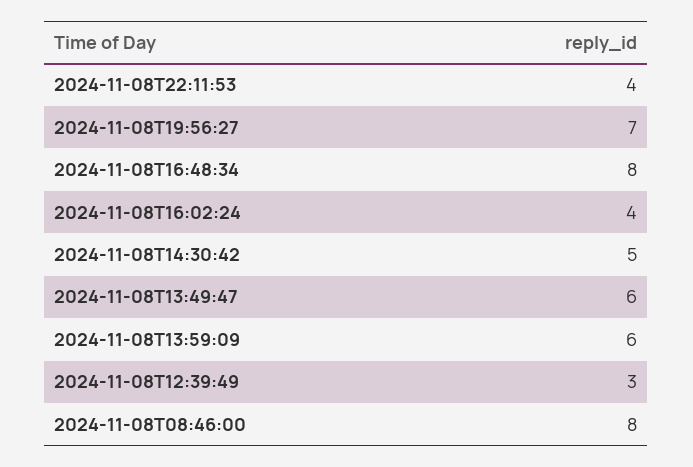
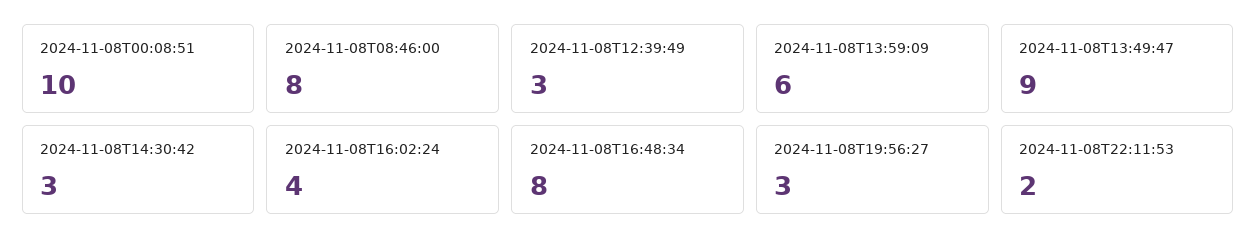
2024-11-08T22:11:53: 4 -> 2
2024-11-08T19:56:27: 7 -> 3
2024-11-08T14:30:42: 5 -> 3
2024-11-08T13:49:47: 6 -> 9
2024-11-08T00:08:51: none -> 10

